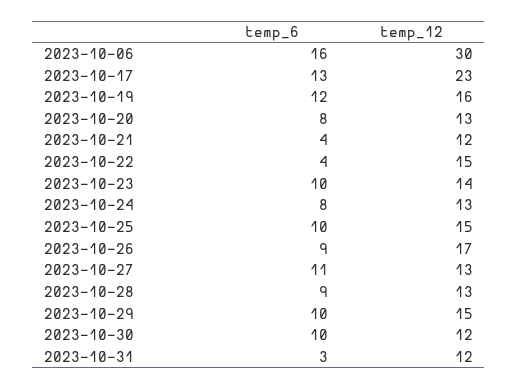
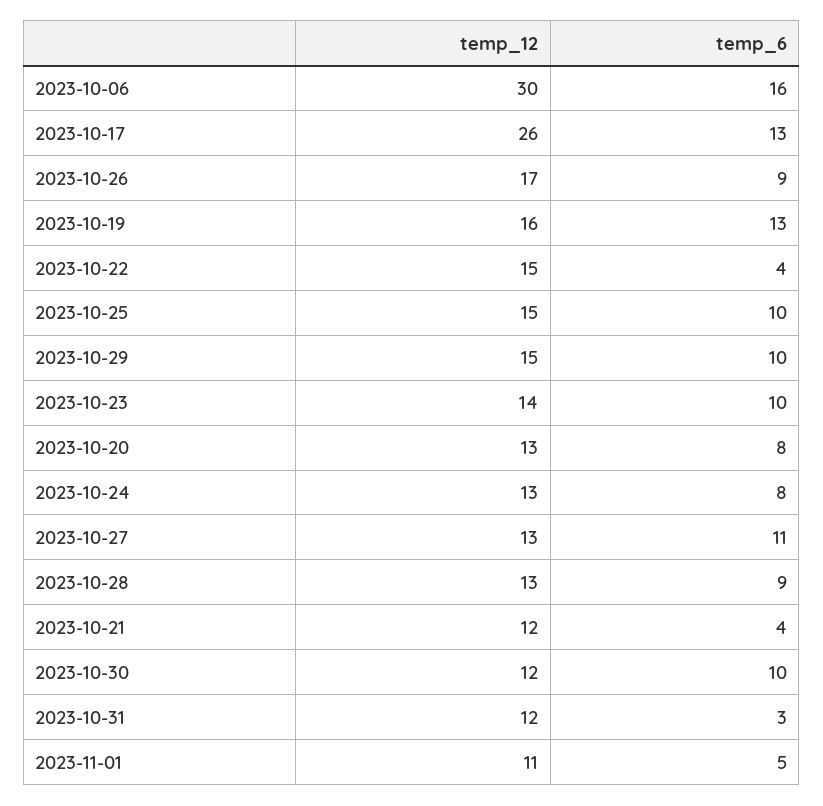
temp_12, 2023-10-17: 23 -> 26
temp_6, 2023-10-19: 12 -> 13
temp_12, 2023-11-01: none -> 11
temp_6, 2023-11-01: none -> 5

